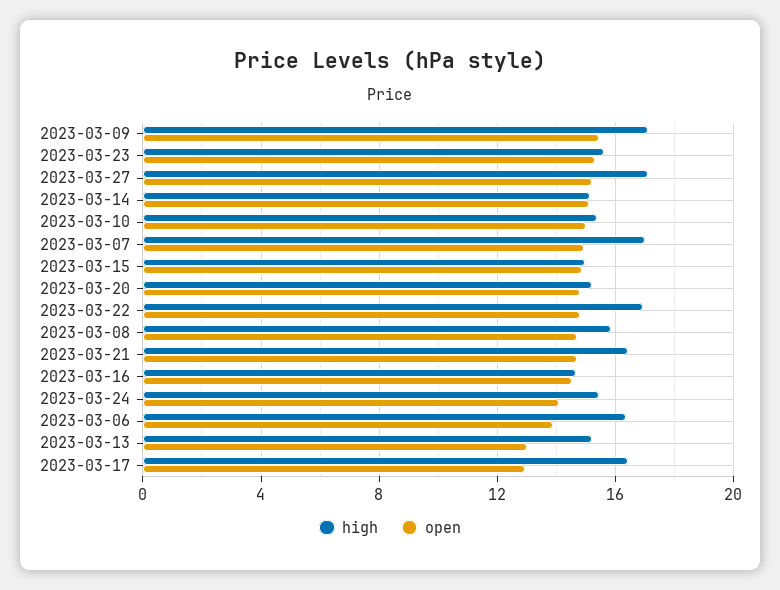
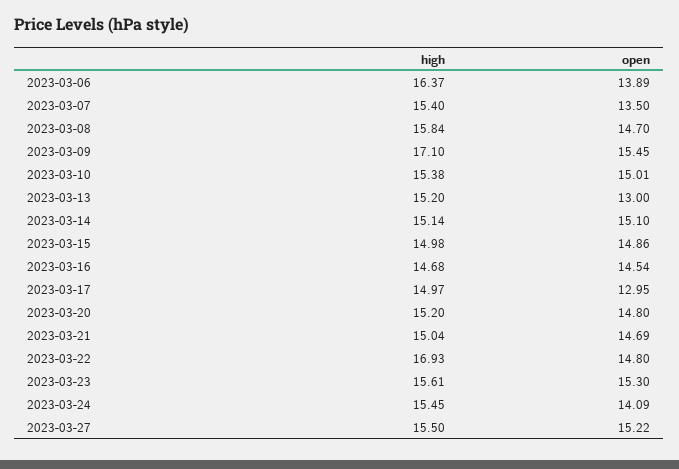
high, 2023-03-27: 17 -> 15.5
high, 2023-03-07: 17 -> 15.4
open, 2023-03-07: 15 -> 13.5
high, 2023-03-21: 16.5 -> 15.04
high, 2023-03-17: 16.5 -> 14.97

